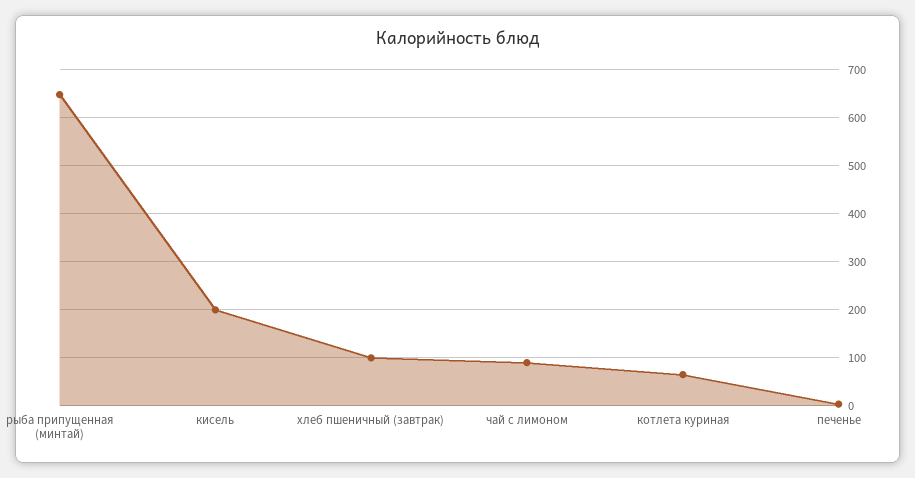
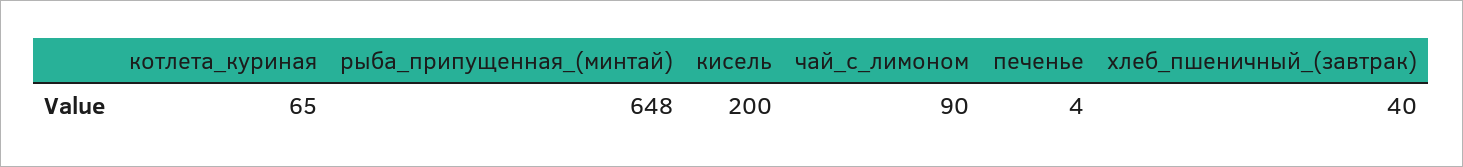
хлеб пшеничный (завтрак): 100 -> 40

